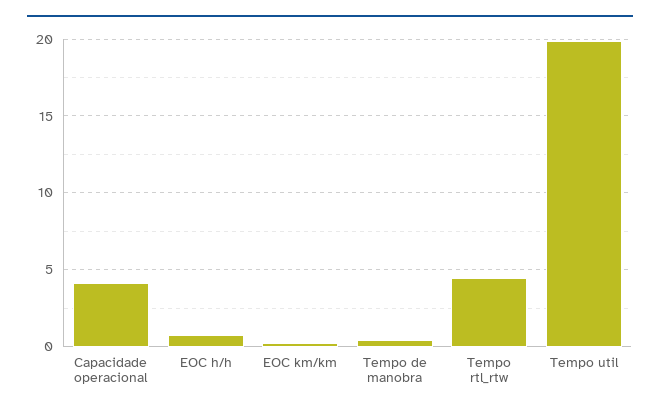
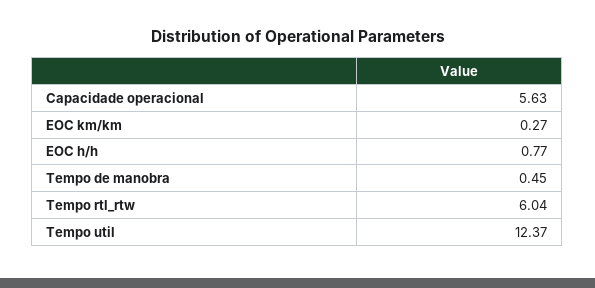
Capacidade operacional: 4 -> 5.63
Tempo rtl_rtw: 4.5 -> 6.04
Tempo util: 20 -> 12.37

